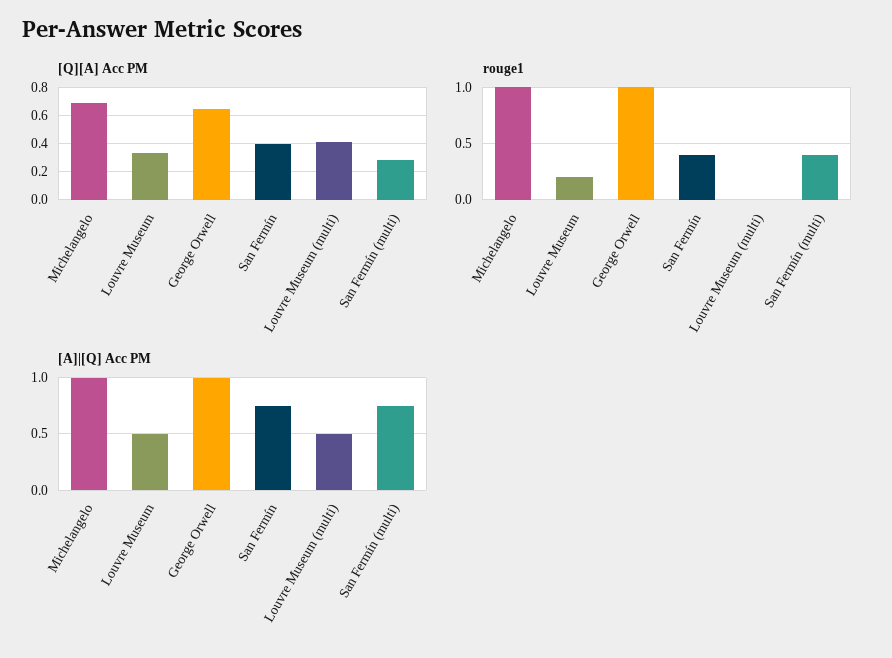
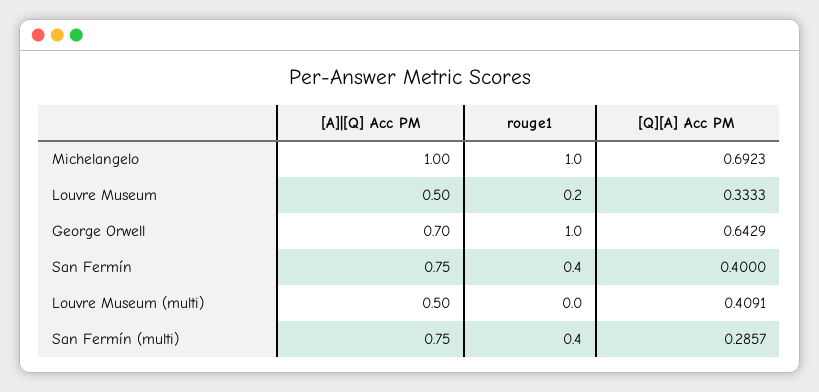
[A]|[Q] Acc PM, George Orwell: 1 -> 0.7

